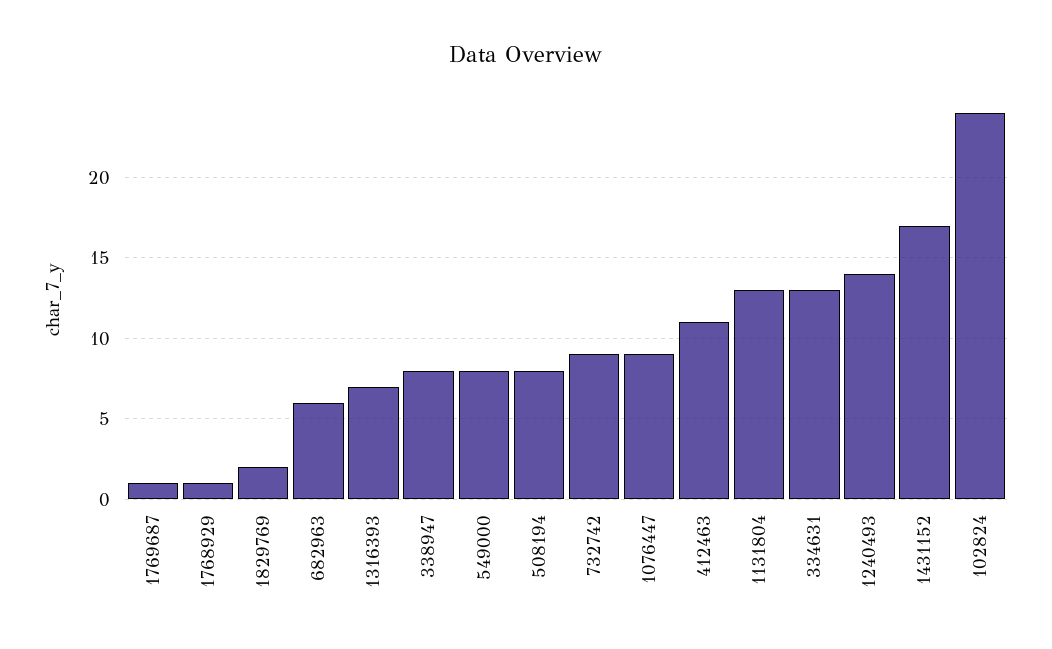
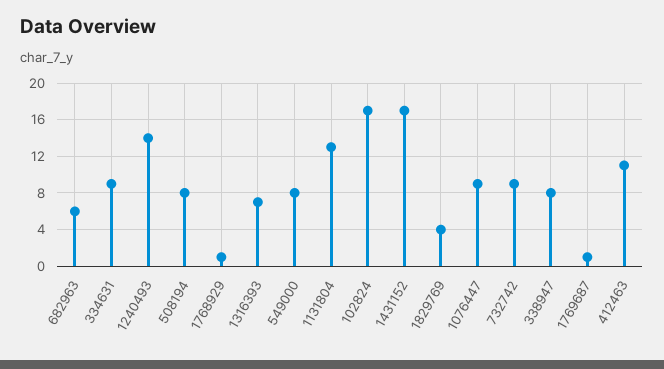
1829769: 2 -> 4
334631: 13 -> 9
102824: 24 -> 17

